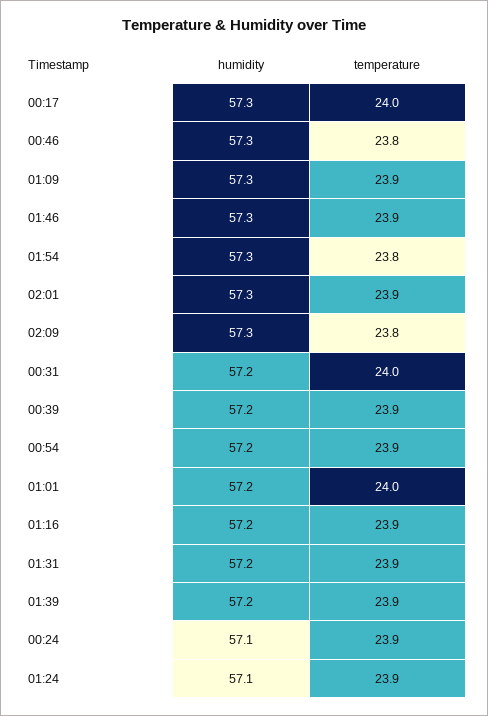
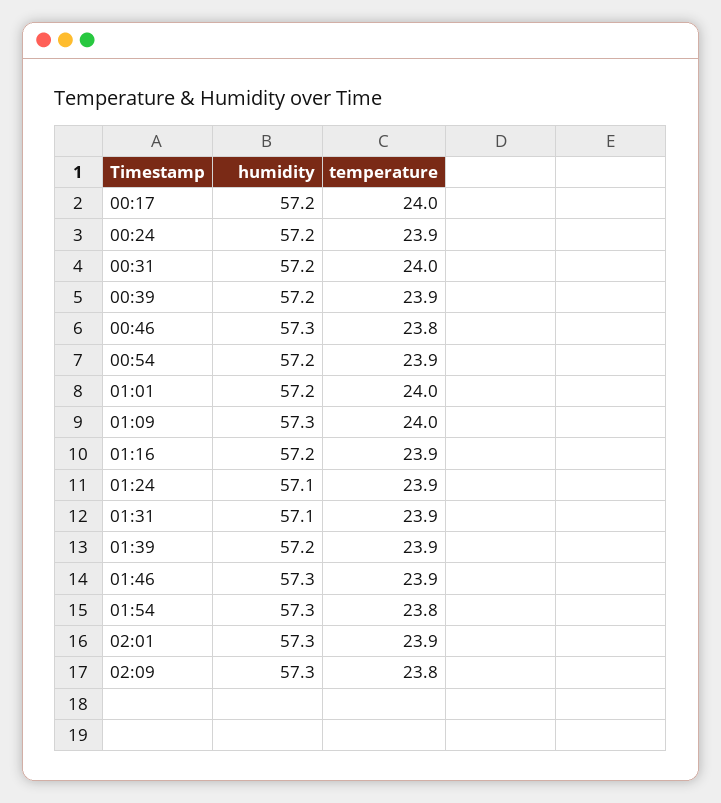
humidity, 00:17: 57.3 -> 57.2
temperature, 01:09: 23.9 -> 24
humidity, 01:31: 57.2 -> 57.1
humidity, 00:24: 57.1 -> 57.2

